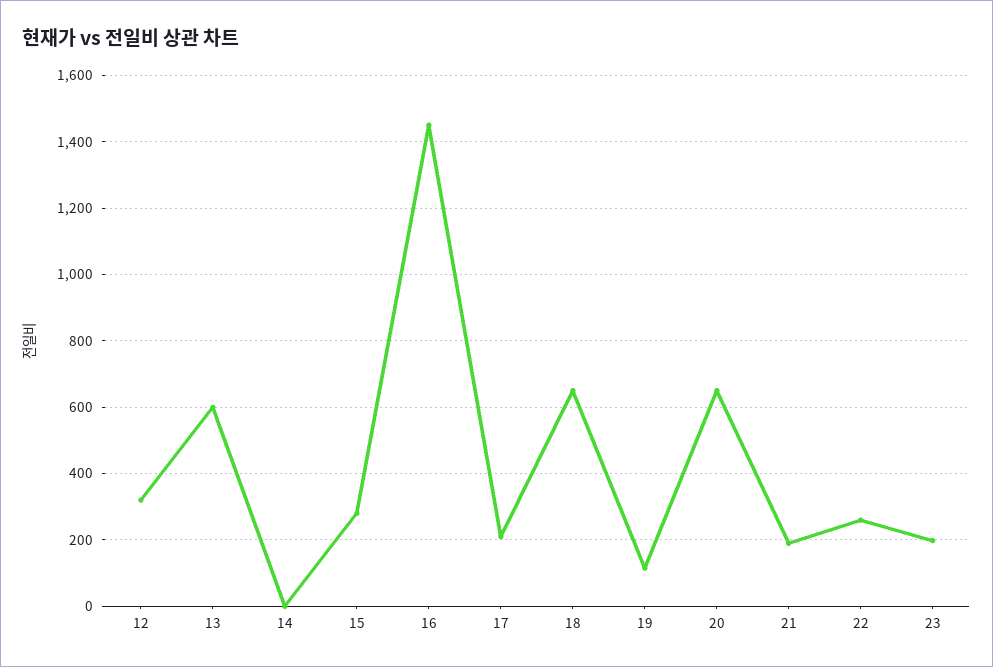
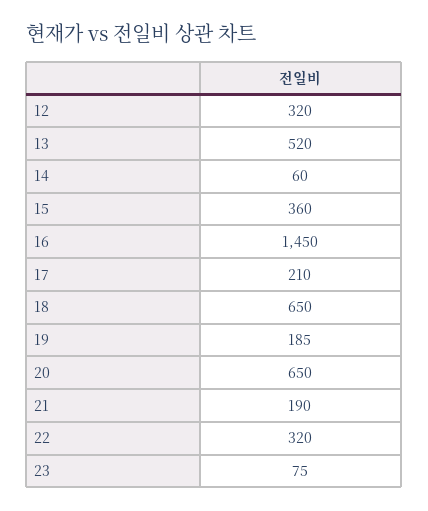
13: 600 -> 520
14: 0 -> 60
15: 280 -> 360
19: 120 -> 185
22: 260 -> 320
23: 200 -> 75

